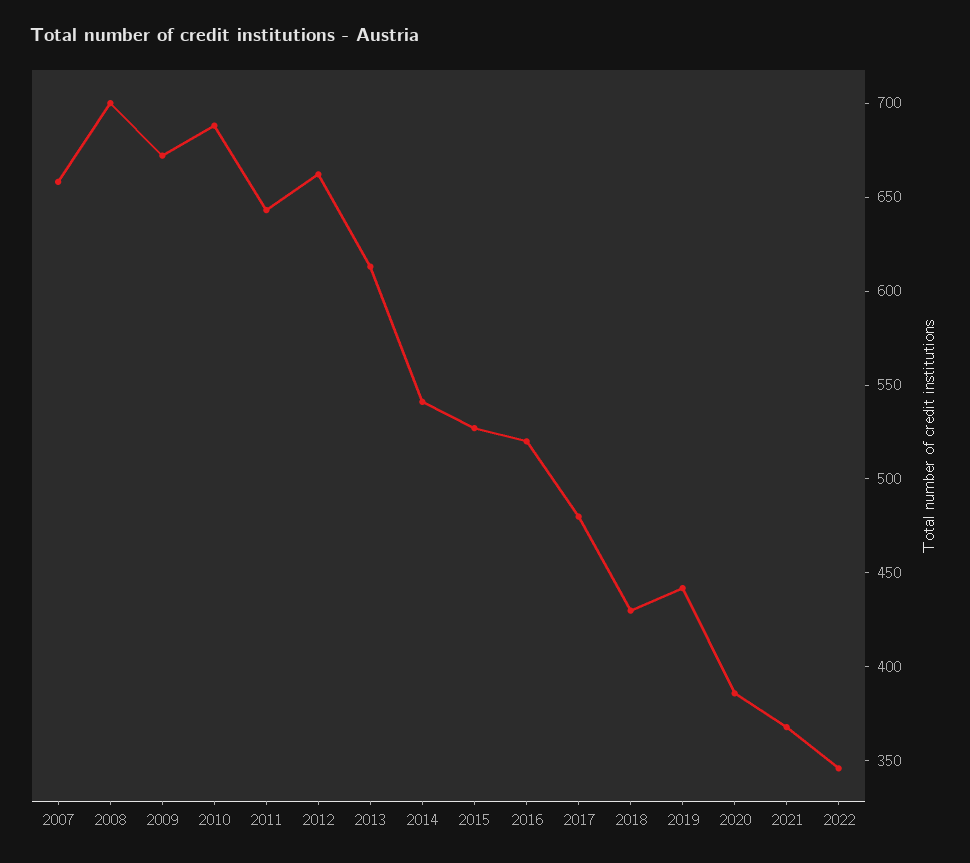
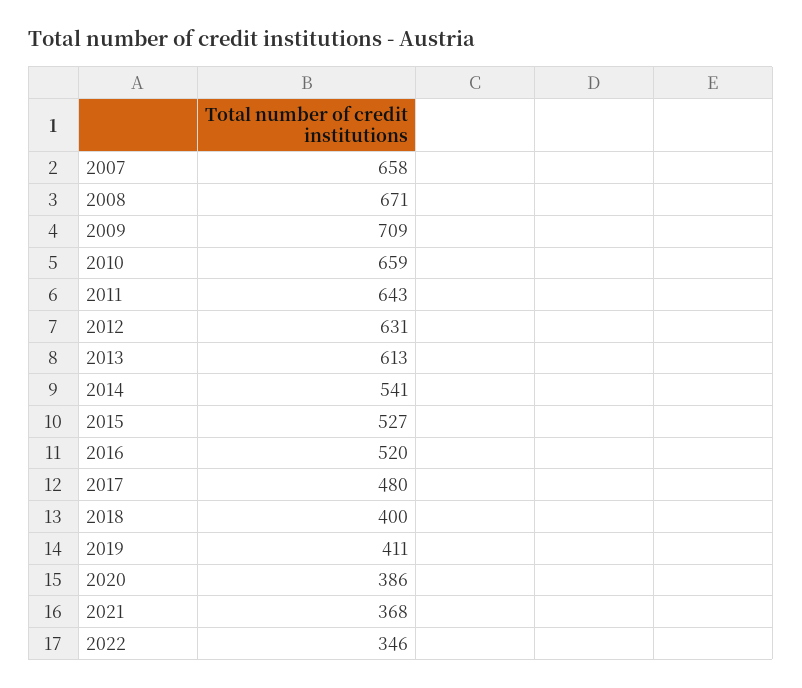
2008: 700 -> 671
2009: 670 -> 709
2010: 690 -> 659
2012: 660 -> 631
2018: 430 -> 400
2019: 440 -> 411

